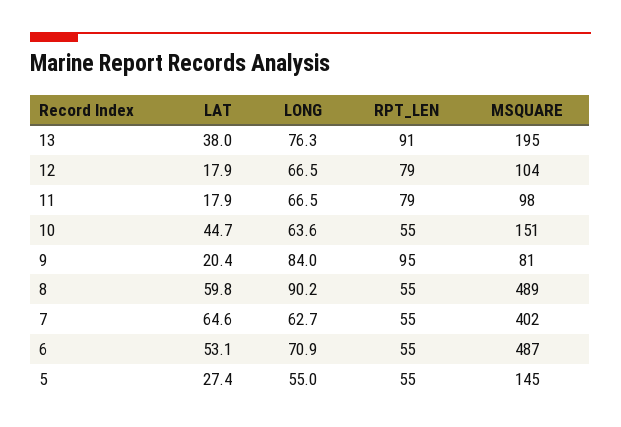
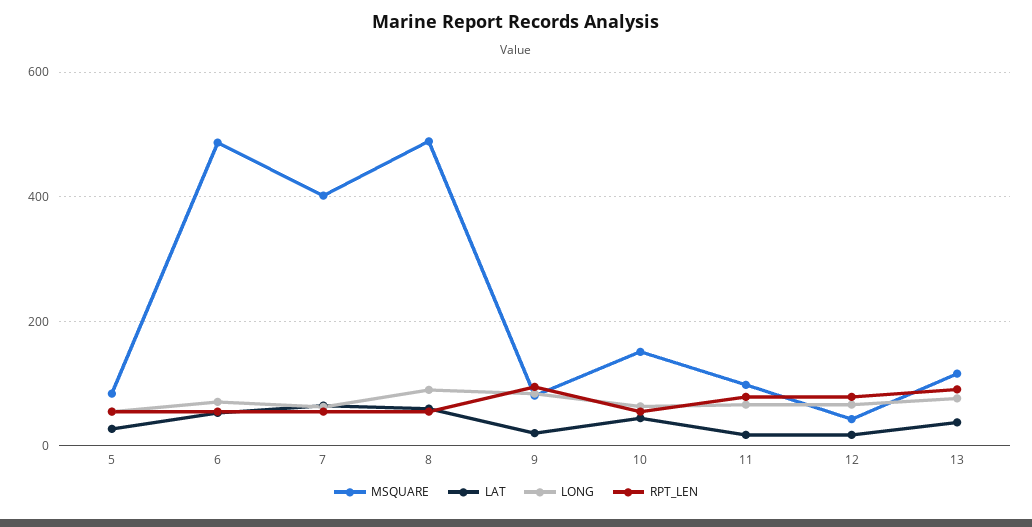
MSQUARE, 13: 195 -> 120
MSQUARE, 12: 104 -> 40
MSQUARE, 5: 145 -> 80

